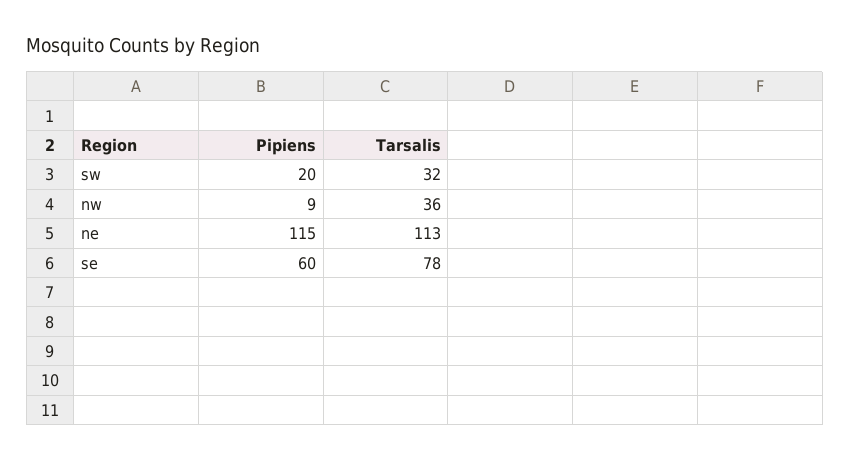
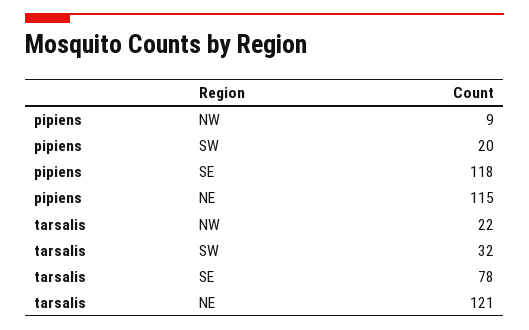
Tarsalis, nw: 36 -> 22
Tarsalis, ne: 113 -> 121
Pipiens, se: 60 -> 118

